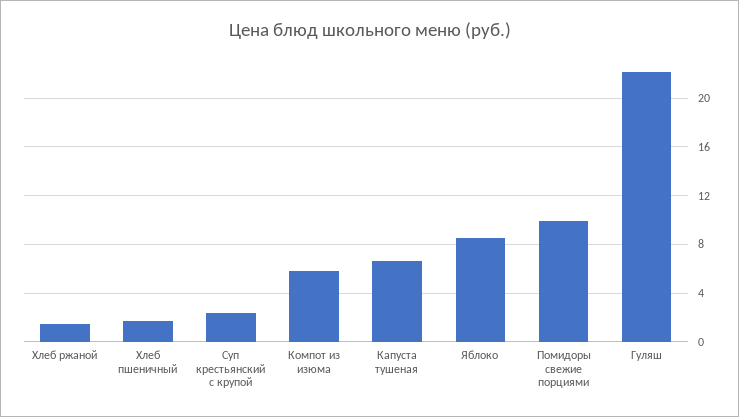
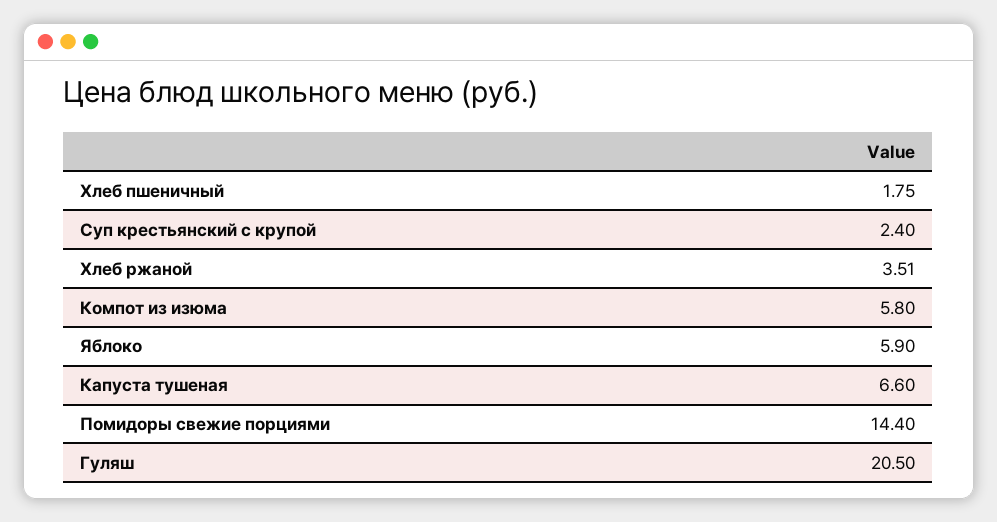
Хлеб ржаной: 1.5 -> 3.51
Яблоко: 8.5 -> 5.9
Помидоры свежие порциями: 10 -> 14.4
Гуляш: 22 -> 20.5

